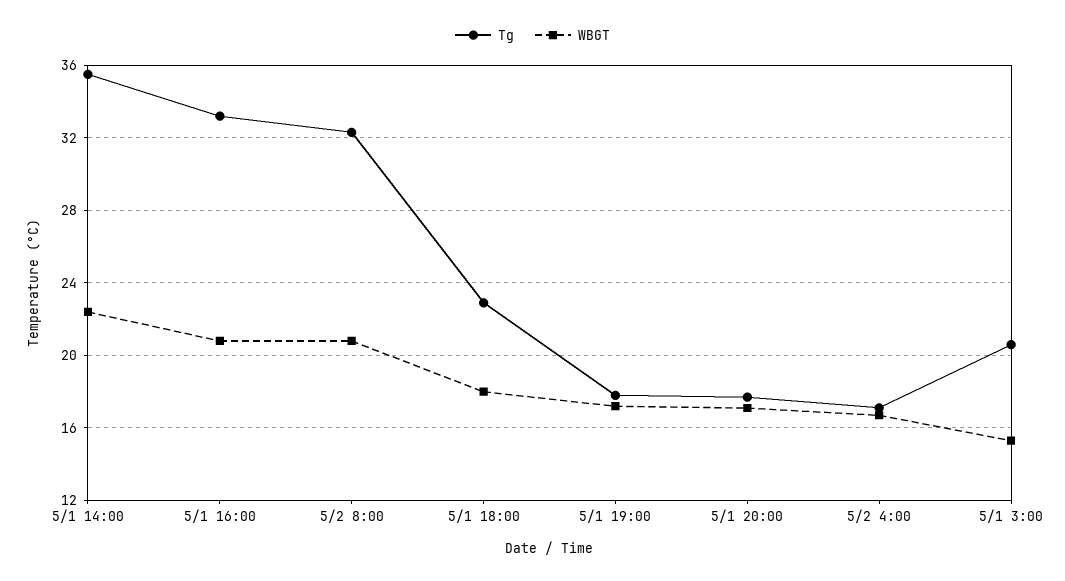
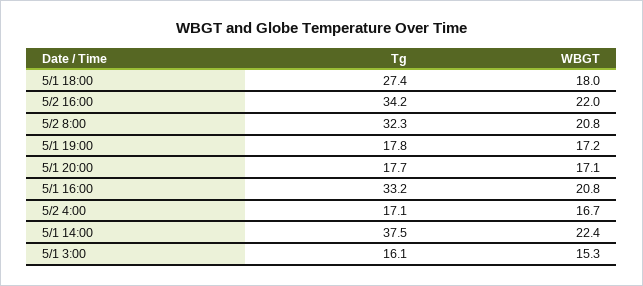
Tg, 5/1 14:00: 35.5 -> 37.5
Tg, 5/1 18:00: 23 -> 27.4
Tg, 5/1 3:00: 20.5 -> 16.1
Tg, 5/2 16:00: none -> 34.2
WBGT, 5/2 16:00: none -> 22

